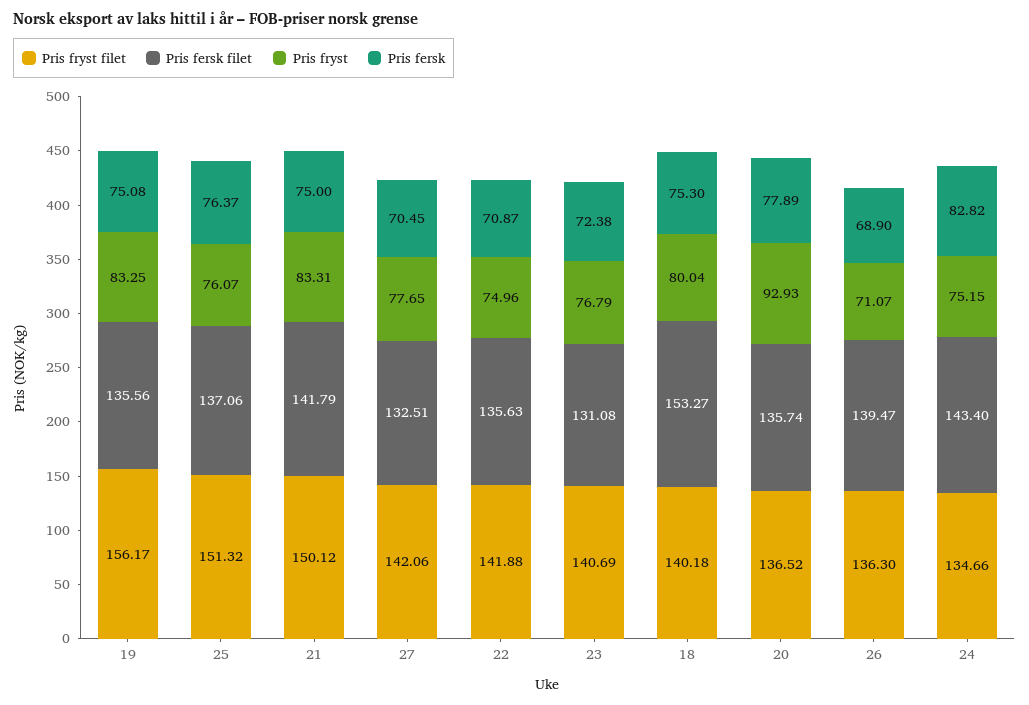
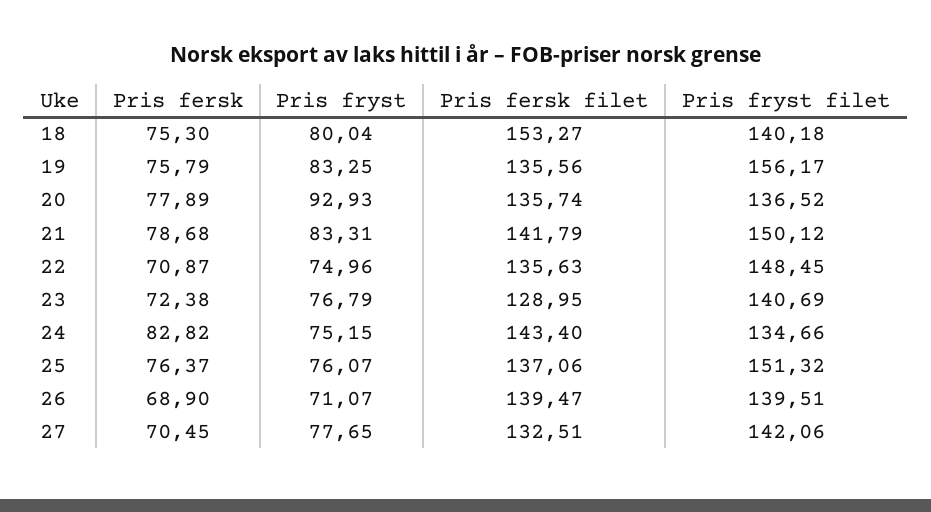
Pris fersk, 19: 75.08 -> 75.79
Pris fersk, 21: 75 -> 78.68
Pris fryst filet, 22: 141.88 -> 148.45
Pris fersk filet, 23: 131.08 -> 128.95
Pris fryst filet, 26: 136.3 -> 139.51

